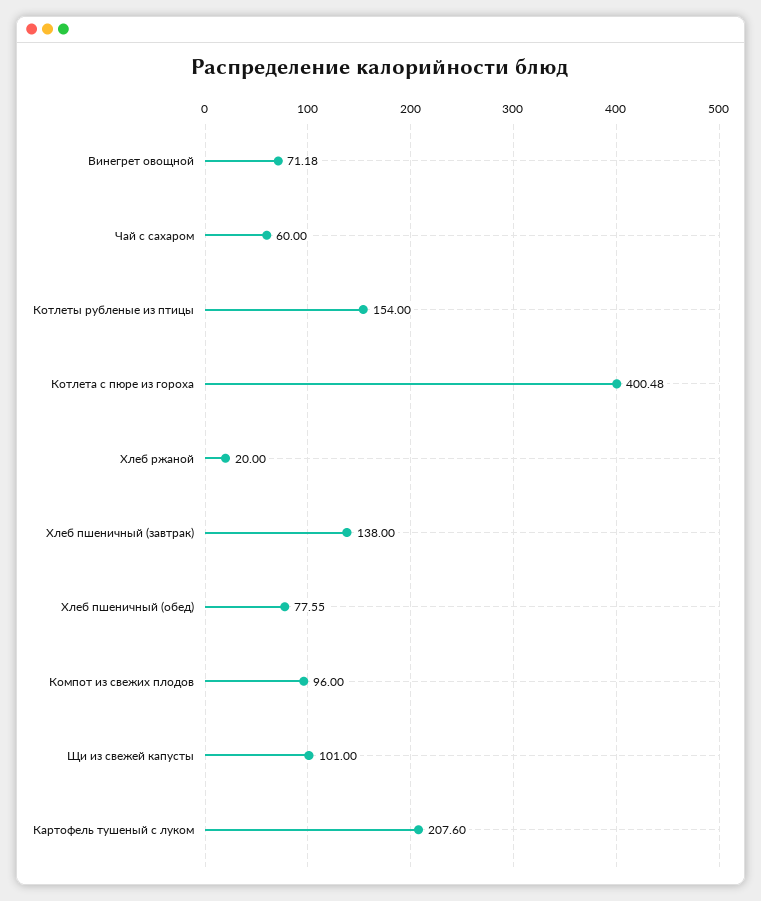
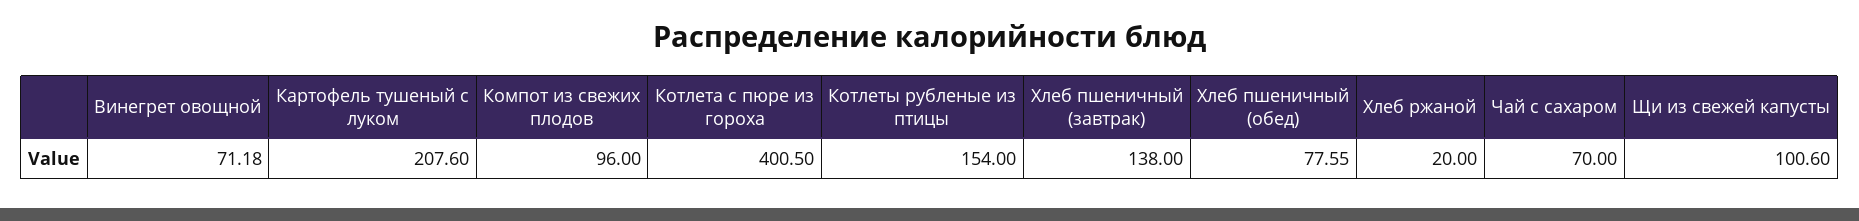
Чай с сахаром: 60 -> 70
Котлета с пюре из гороха: 400.48 -> 400.5
Щи из свежей капусты: 101 -> 100.6

